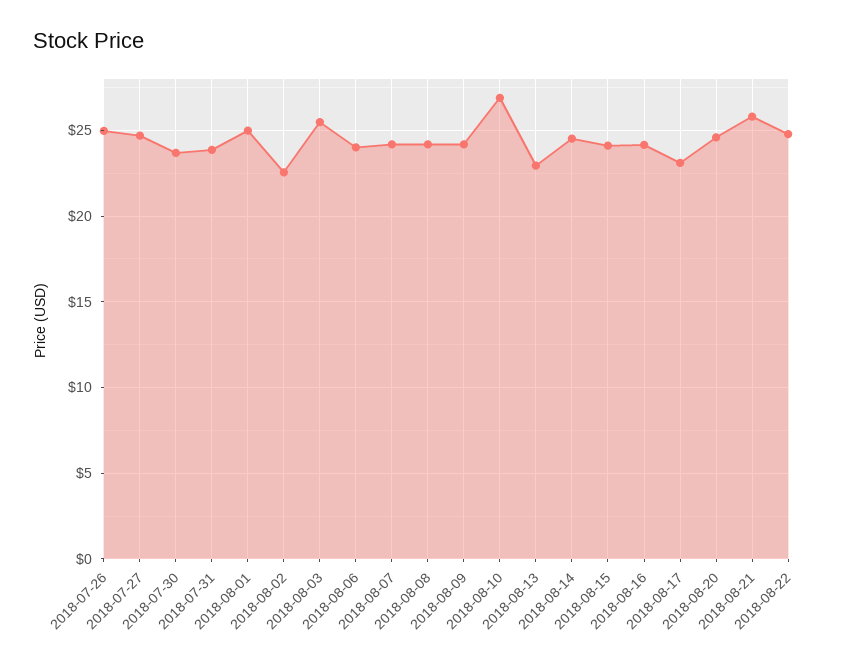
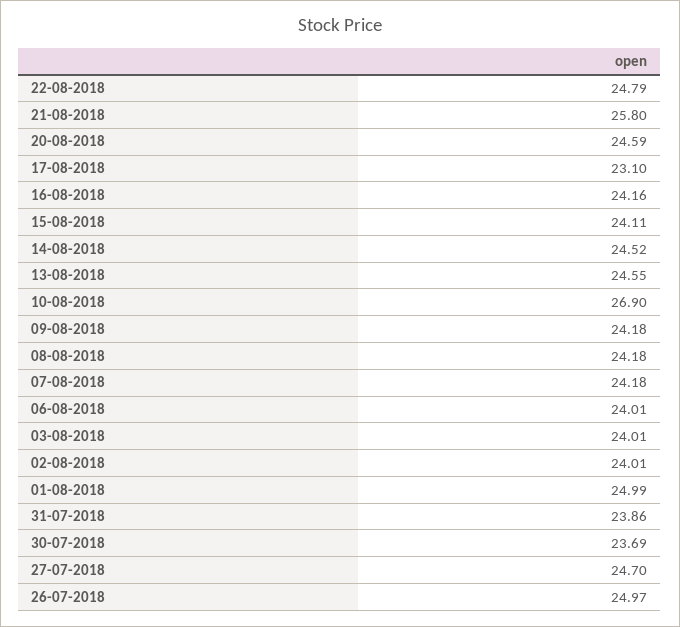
2018-08-02: 22.5 -> 24.01
2018-08-03: 25.5 -> 24.01
2018-08-13: 23 -> 24.55

